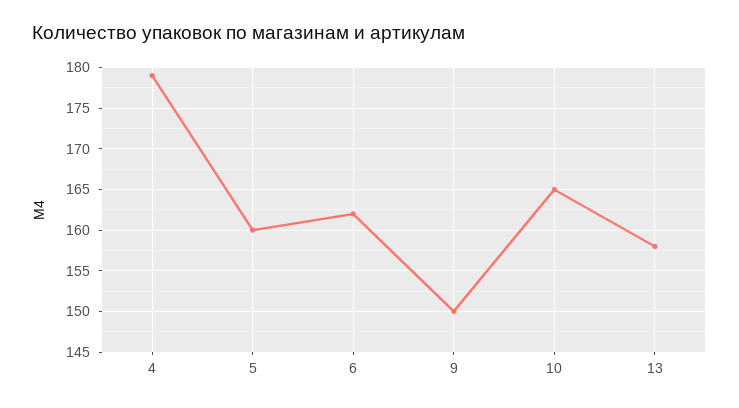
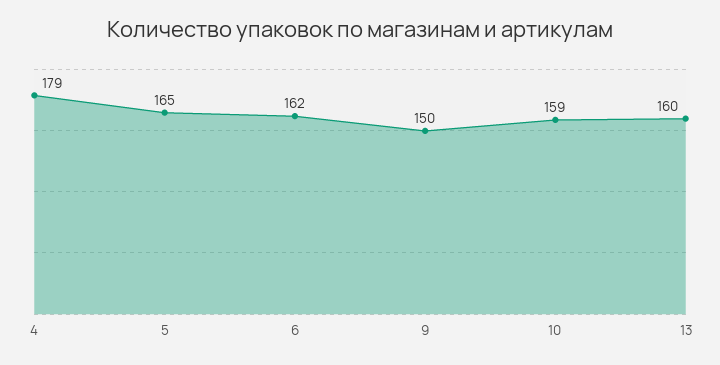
5: 160 -> 165
10: 165 -> 159
13: 158 -> 160

